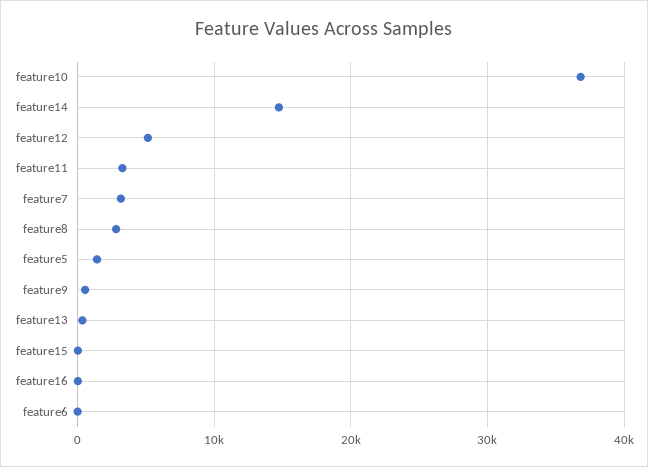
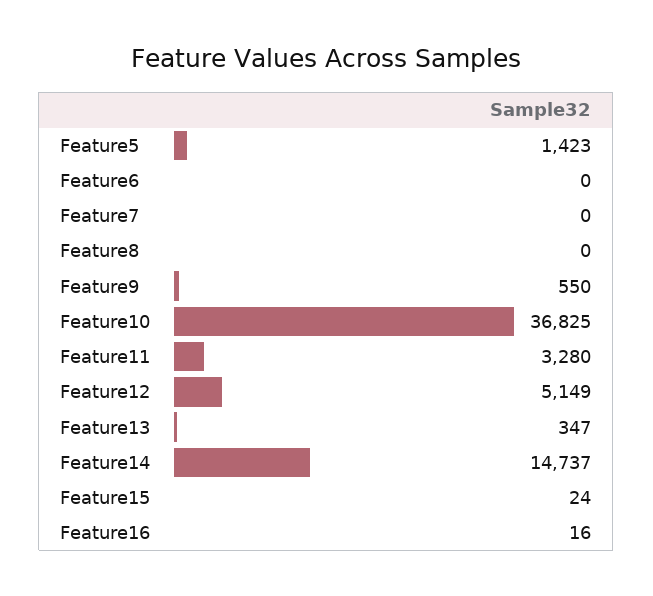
feature7: 3000 -> 0
feature8: 3000 -> 0

